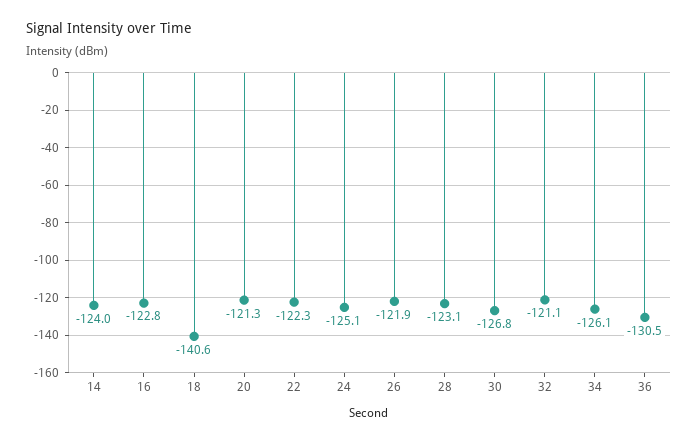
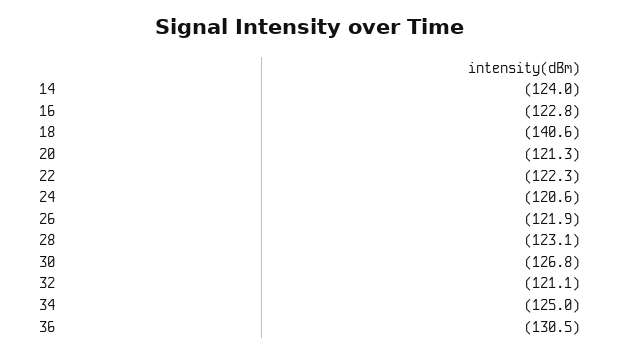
24: -125.1 -> -120.6
34: -126.1 -> -125

